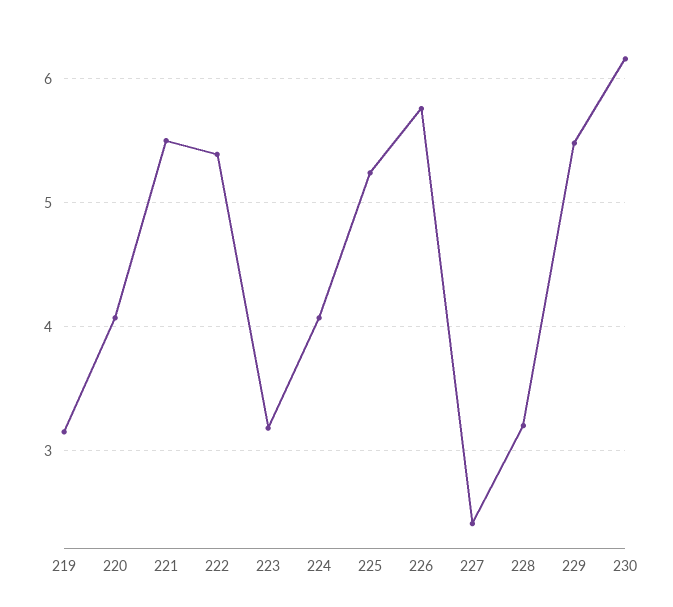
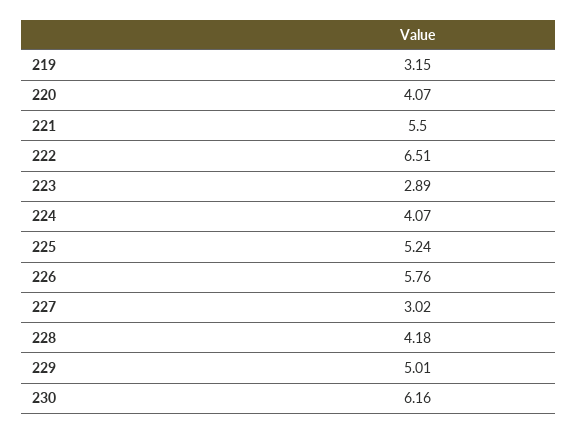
222: 5.4 -> 6.51
223: 3.2 -> 2.89
227: 2.4 -> 3.02
228: 3.2 -> 4.18
229: 5.5 -> 5.01

